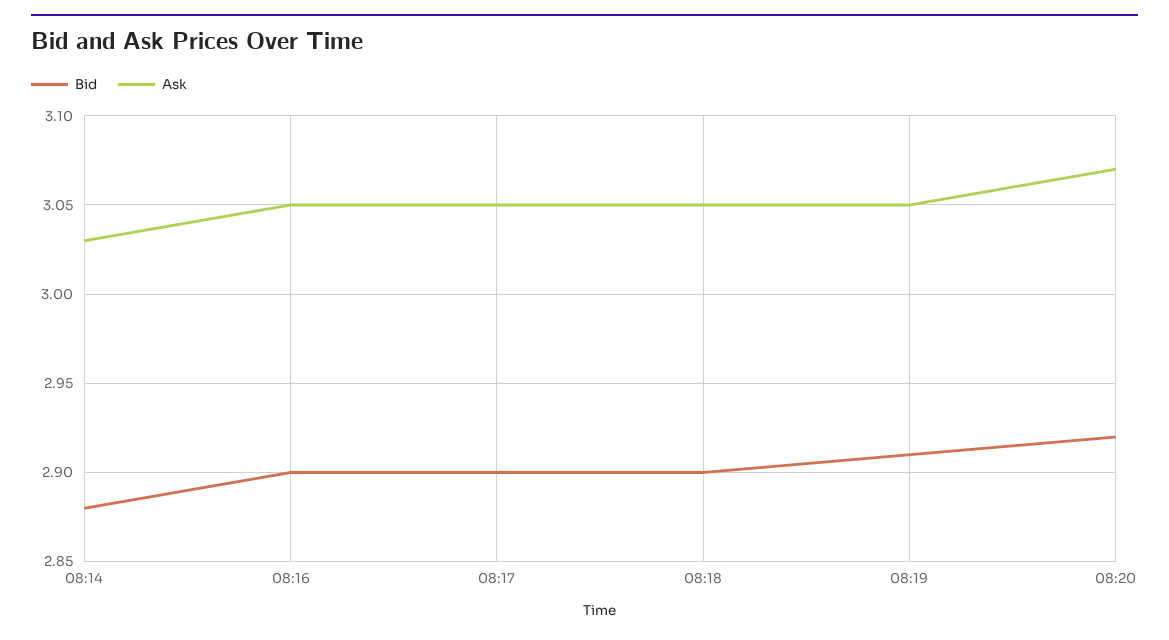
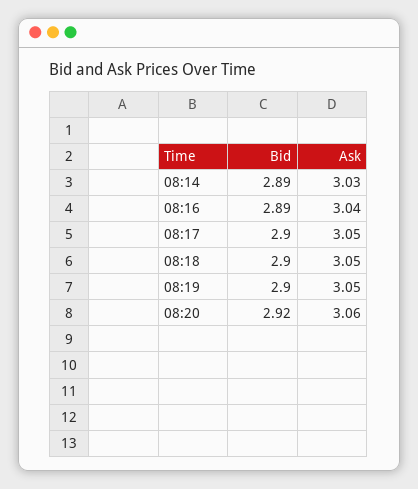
Bid, 08:14: 2.88 -> 2.89
Bid, 08:16: 2.9 -> 2.89
Ask, 08:16: 3.05 -> 3.04
Bid, 08:19: 2.91 -> 2.9
Ask, 08:20: 3.07 -> 3.06

